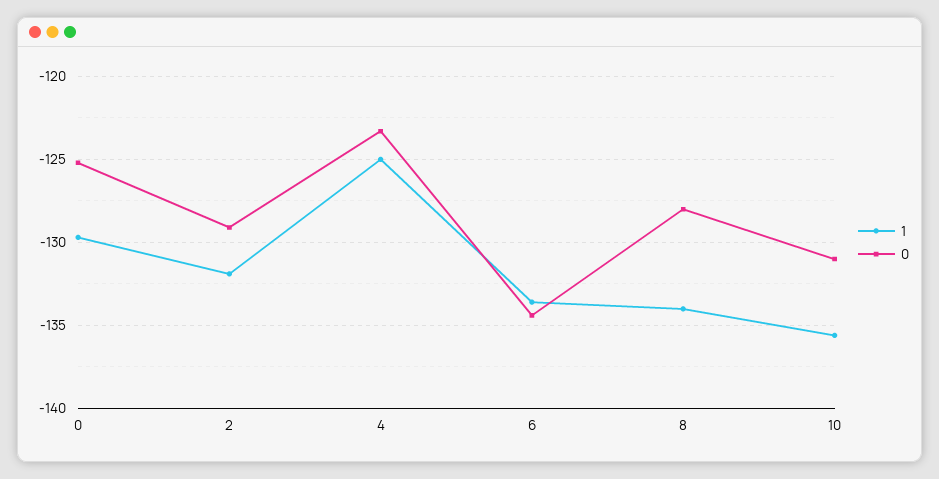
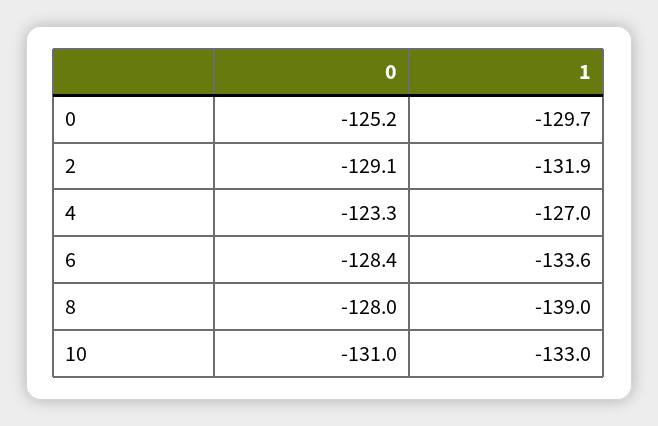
1, 4: -125 -> -127
0, 6: -134.5 -> -128.4
1, 8: -134 -> -139
1, 10: -135.5 -> -133

